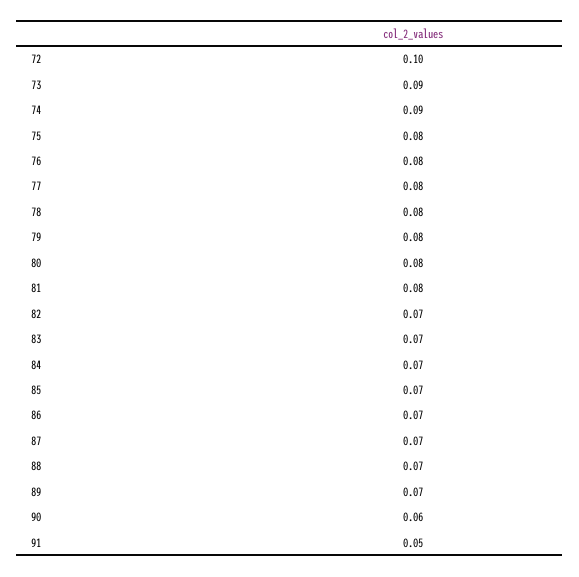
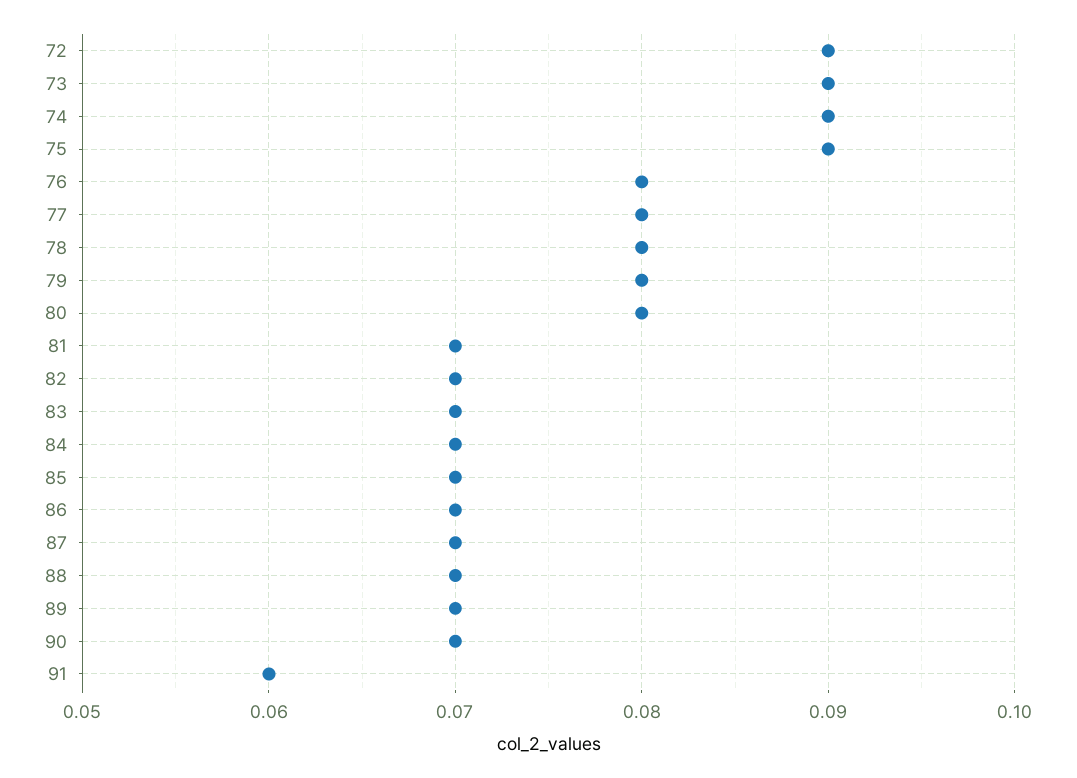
72: 0.1 -> 0.09
75: 0.08 -> 0.09
81: 0.08 -> 0.07
90: 0.06 -> 0.07
91: 0.05 -> 0.06

